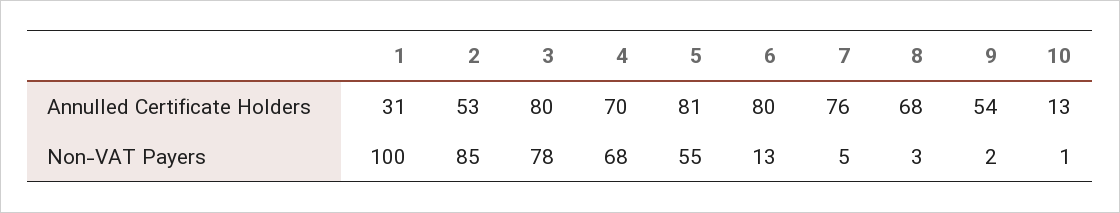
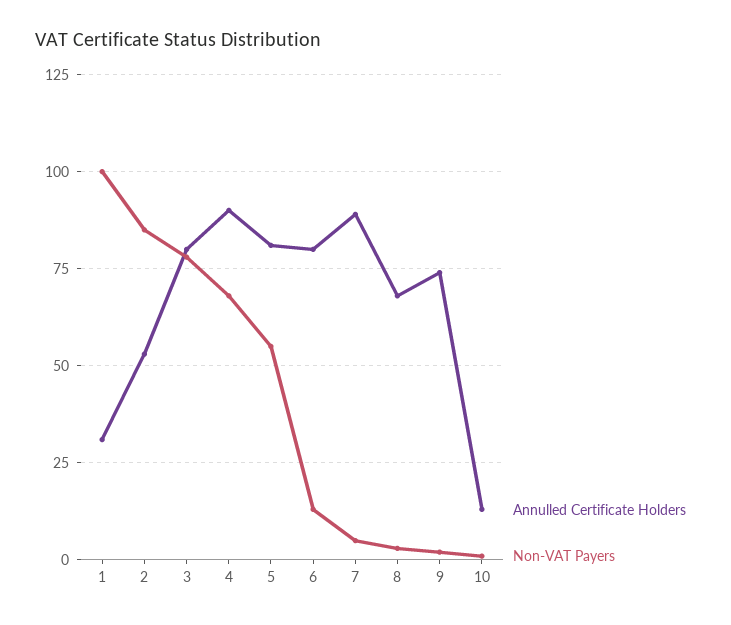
Annulled Certificate Holders, 4: 70 -> 90
Annulled Certificate Holders, 7: 76 -> 90
Annulled Certificate Holders, 9: 54 -> 75

